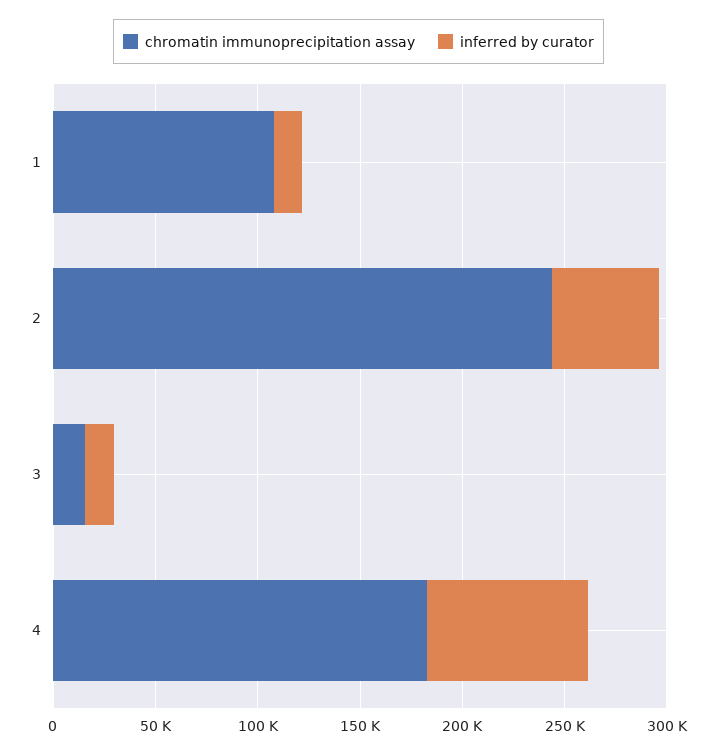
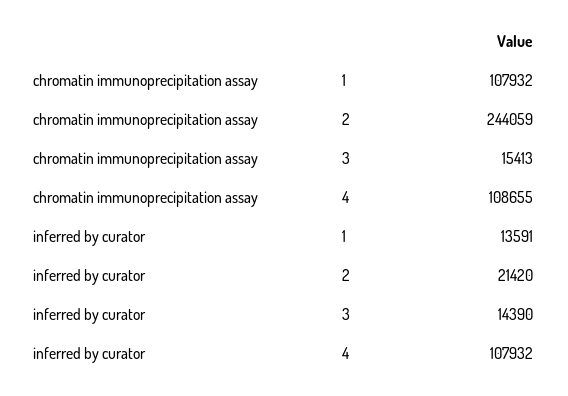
inferred by curator, 2: 50000 -> 21420
chromatin immunoprecipitation assay, 4: 180000 -> 108655
inferred by curator, 4: 80000 -> 107932

